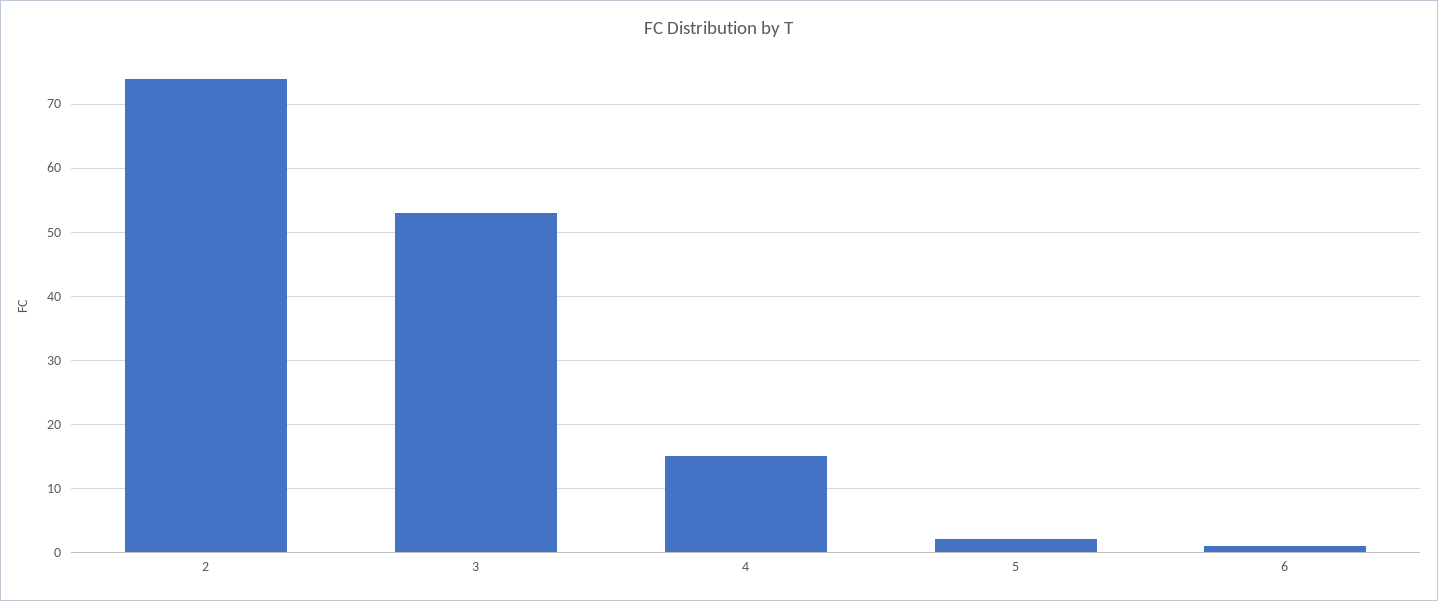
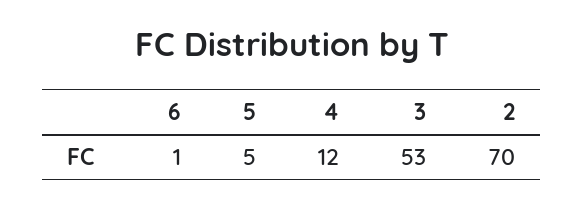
2: 74 -> 70
4: 15 -> 12
5: 2 -> 5

